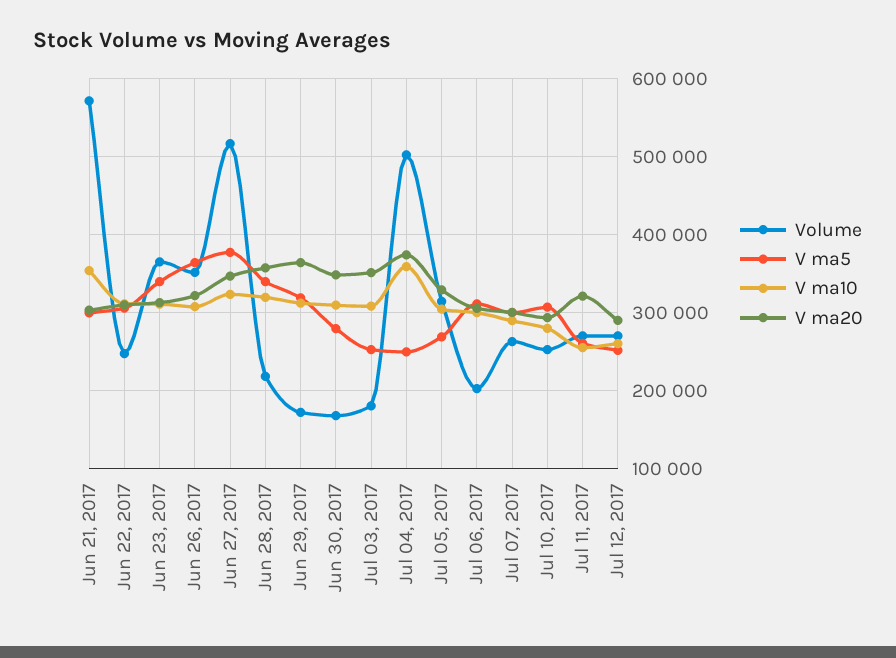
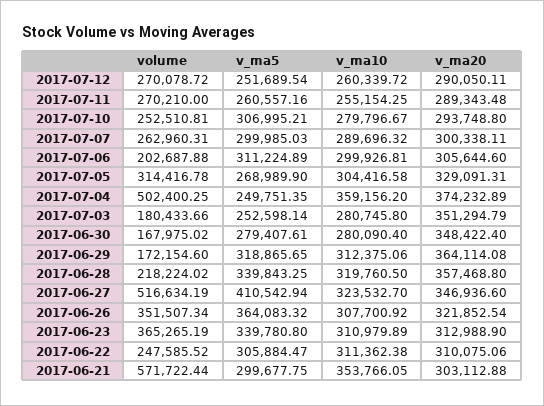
V ma5, Jun 27, 2017: 380000 -> 410542.94
V ma10, Jun 30, 2017: 310000 -> 280090.4
V ma10, Jul 03, 2017: 310000 -> 280745.8
V ma20, Jul 11, 2017: 320000 -> 289343.48

